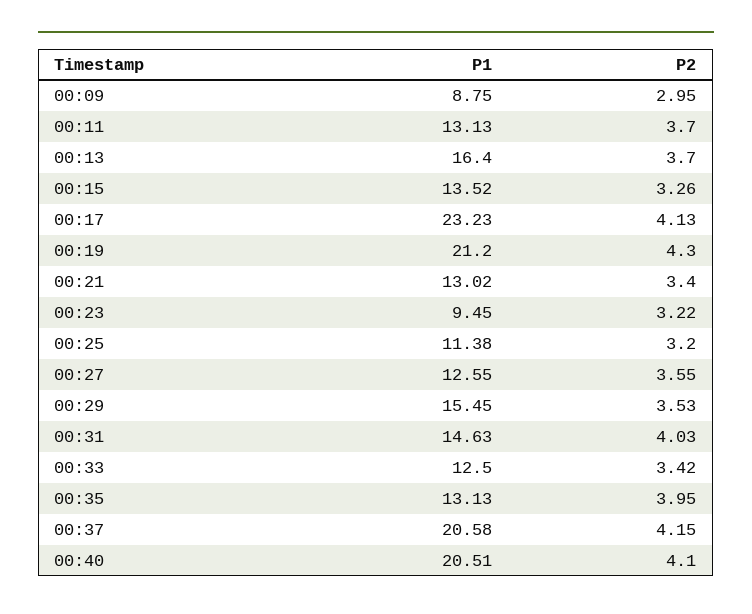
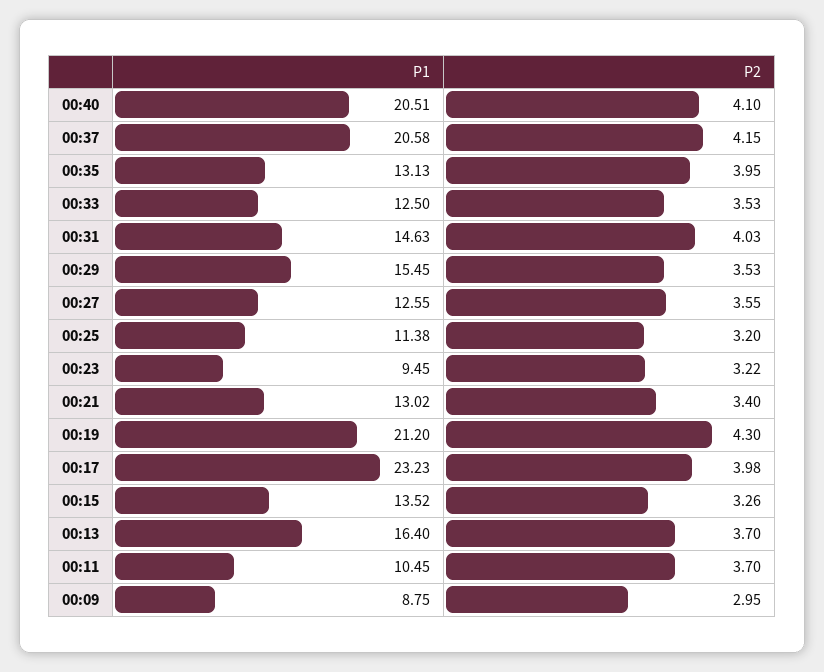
P1, 00:11: 13.13 -> 10.45
P2, 00:17: 4.13 -> 3.98
P2, 00:33: 3.42 -> 3.53

